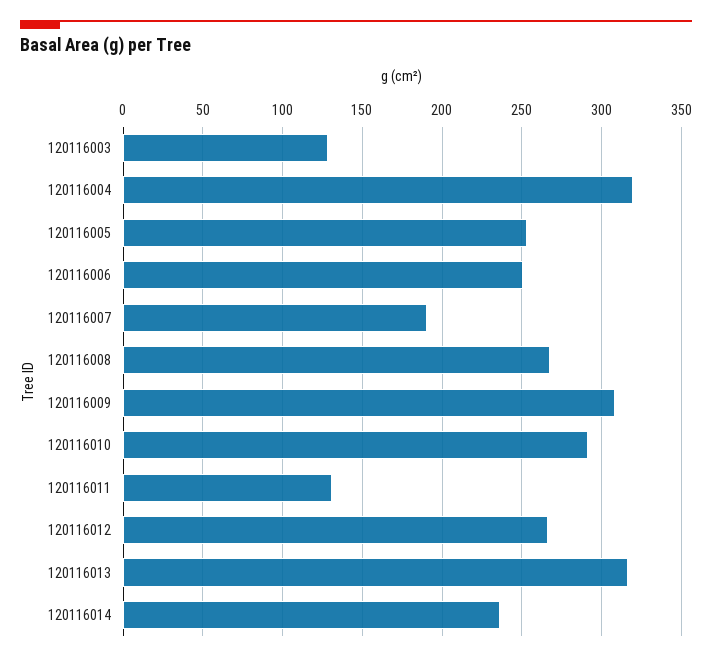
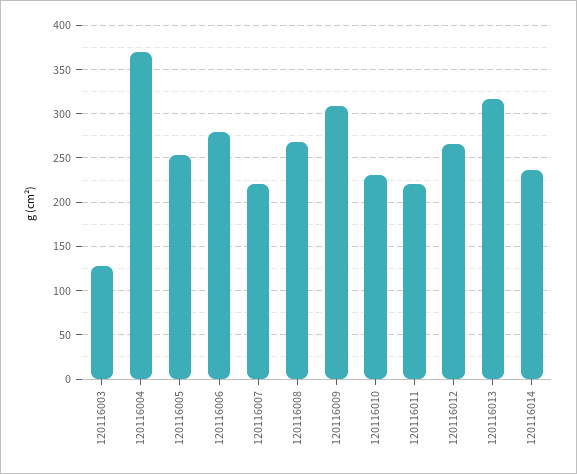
120116004: 320 -> 370
120116006: 250 -> 280
120116007: 190 -> 220
120116010: 290 -> 230
120116011: 130 -> 220

